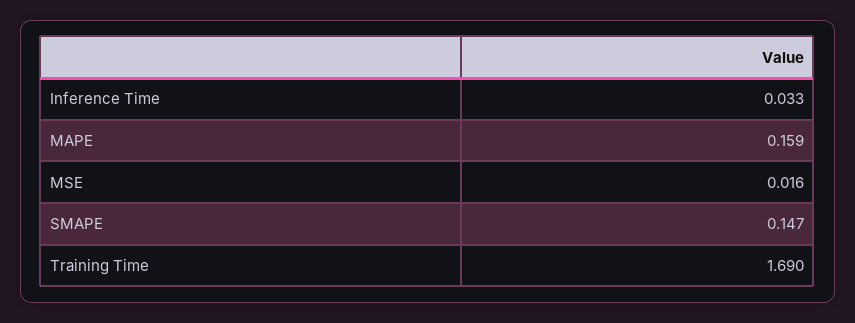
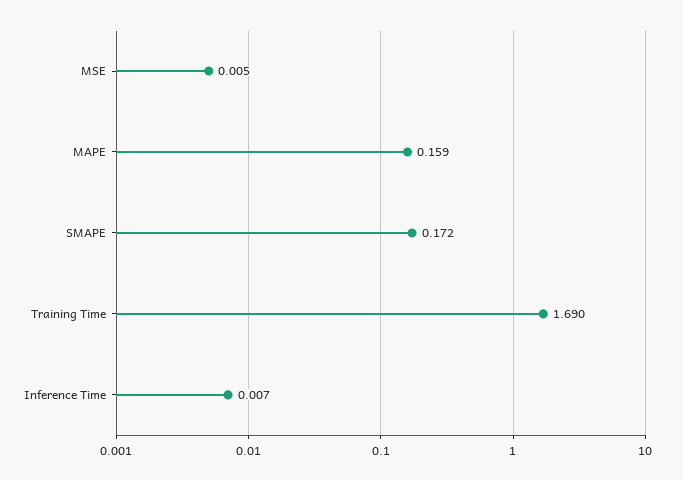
Inference Time: 0.033 -> 0.007
MSE: 0.016 -> 0.005
SMAPE: 0.147 -> 0.172

